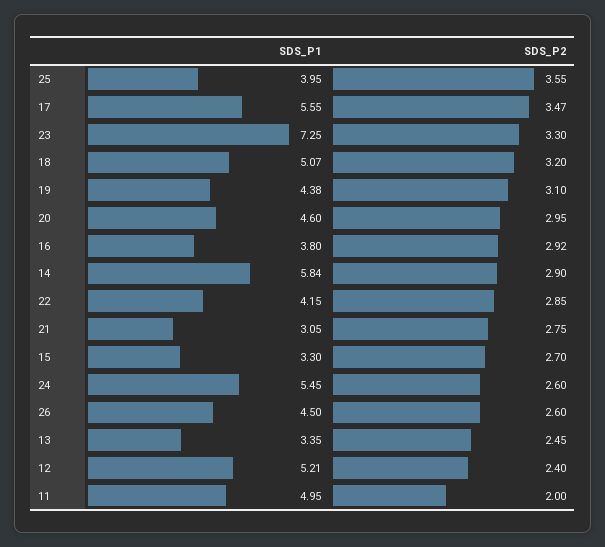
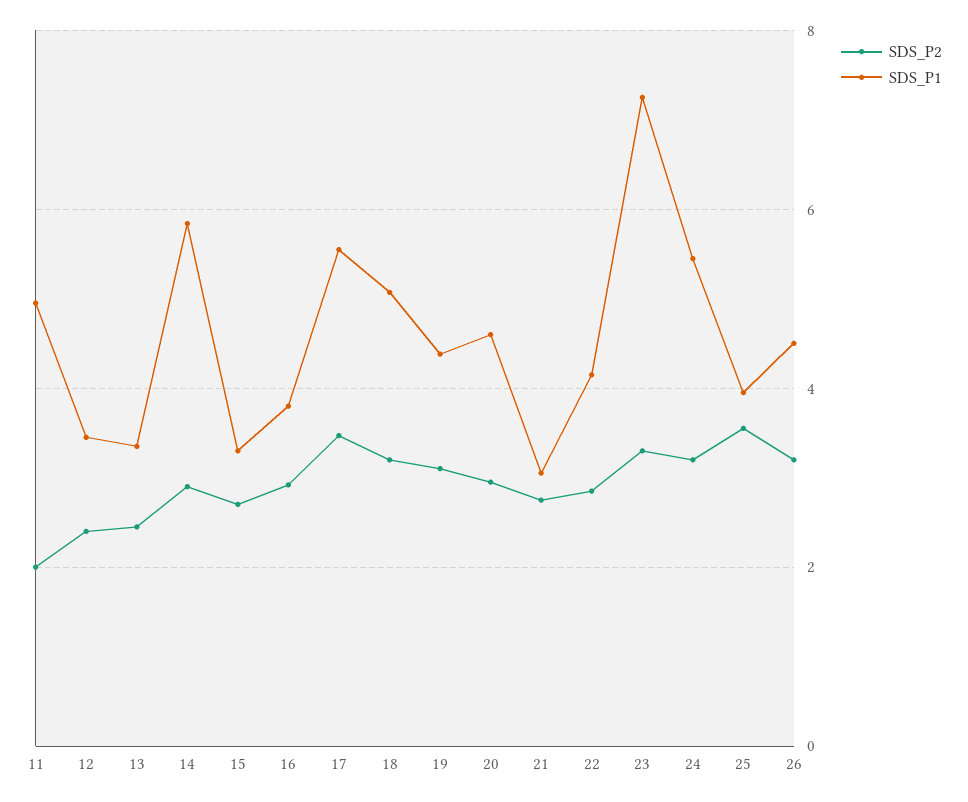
SDS_P2, 24: 2.6 -> 3.2
SDS_P2, 26: 2.6 -> 3.2
SDS_P1, 12: 5.21 -> 3.4

